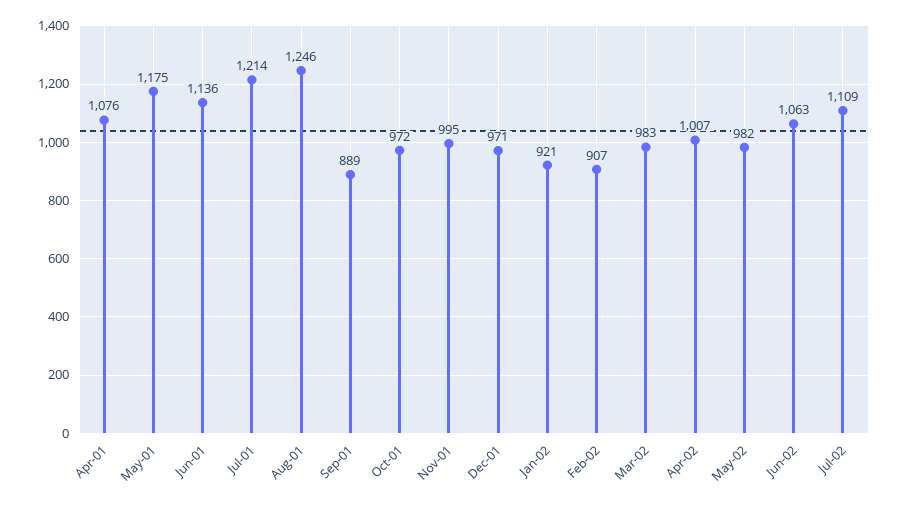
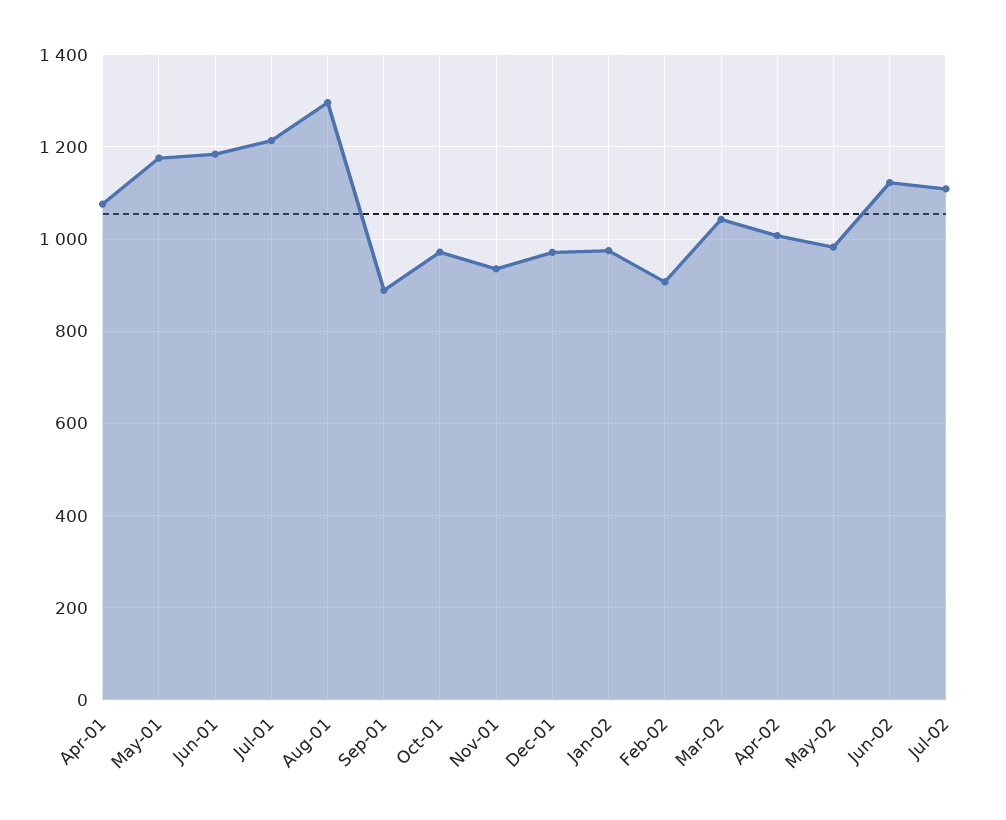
Jun-01: 1136 -> 1180
Aug-01: 1246 -> 1300
Nov-01: 995 -> 940
Jan-02: 921 -> 980
Mar-02: 983 -> 1040
Jun-02: 1063 -> 1120

